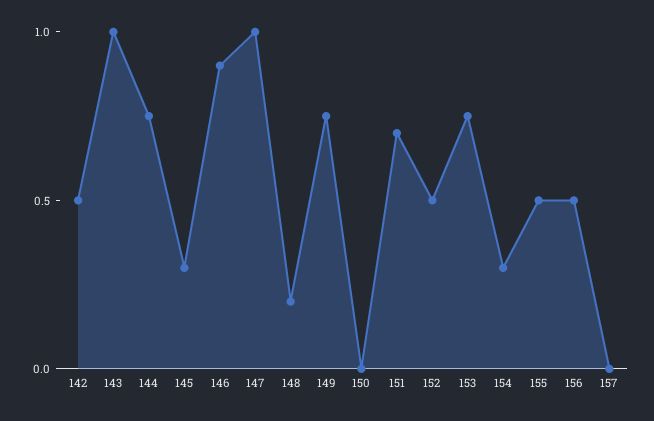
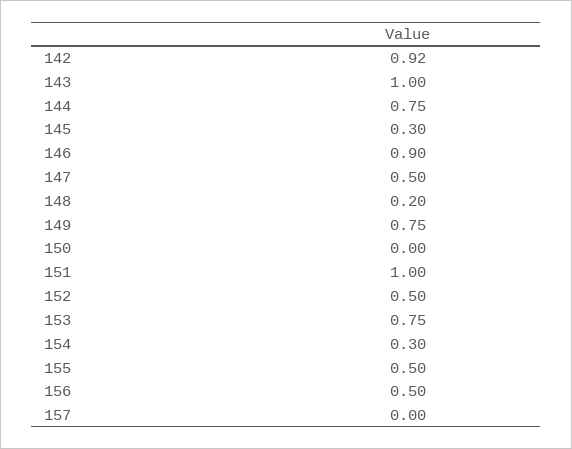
142: 0.5 -> 0.92
147: 1 -> 0.5
151: 0.7 -> 1

